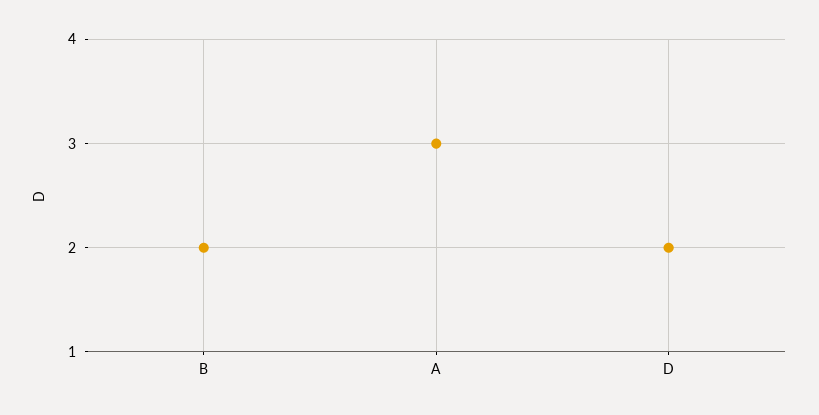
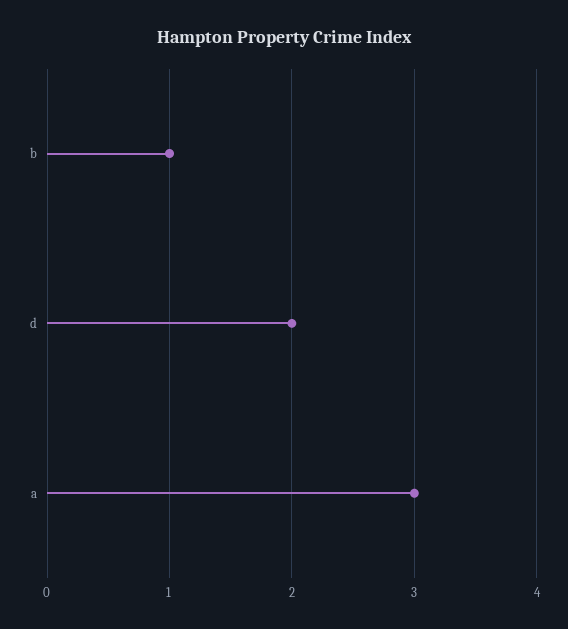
B: 2 -> 1

